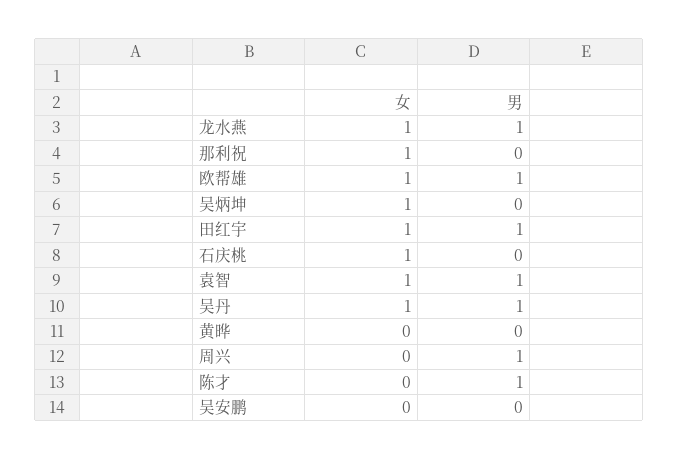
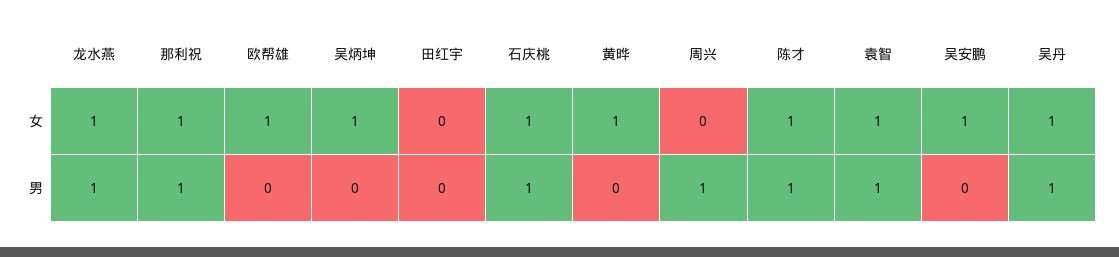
男, 那利祝: 0 -> 1
男, 欧帮雄: 1 -> 0
女, 田红宇: 1 -> 0
男, 田红宇: 1 -> 0
男, 石庆桃: 0 -> 1
女, 黄晔: 0 -> 1
女, 陈才: 0 -> 1
女, 吴安鹏: 0 -> 1

